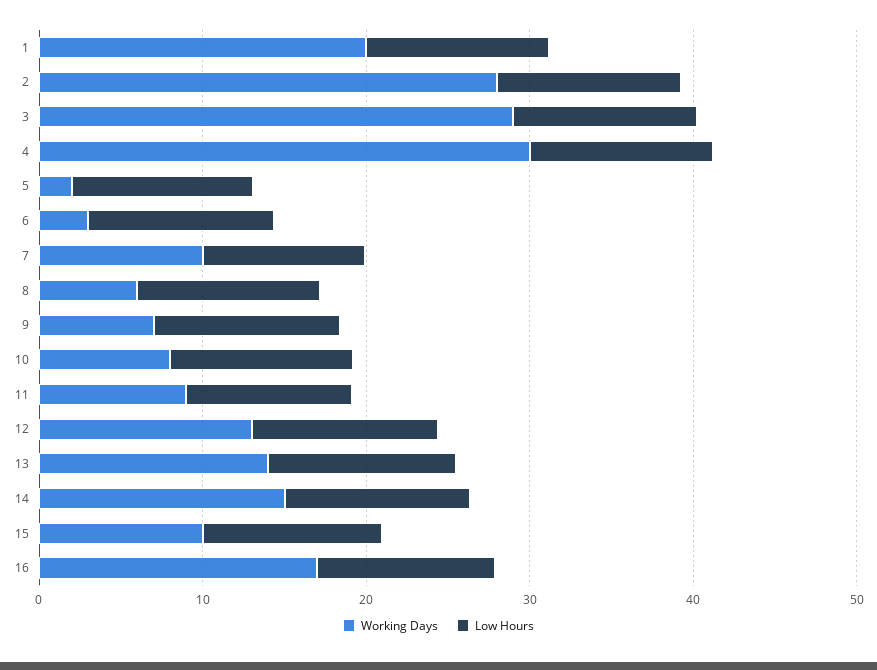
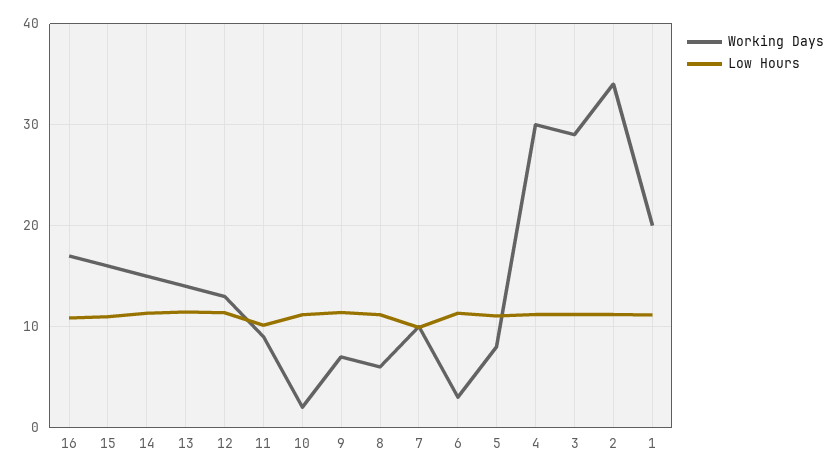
Working Days, 2: 28 -> 34
Working Days, 5: 2 -> 8
Working Days, 10: 8 -> 2
Working Days, 15: 10 -> 16

